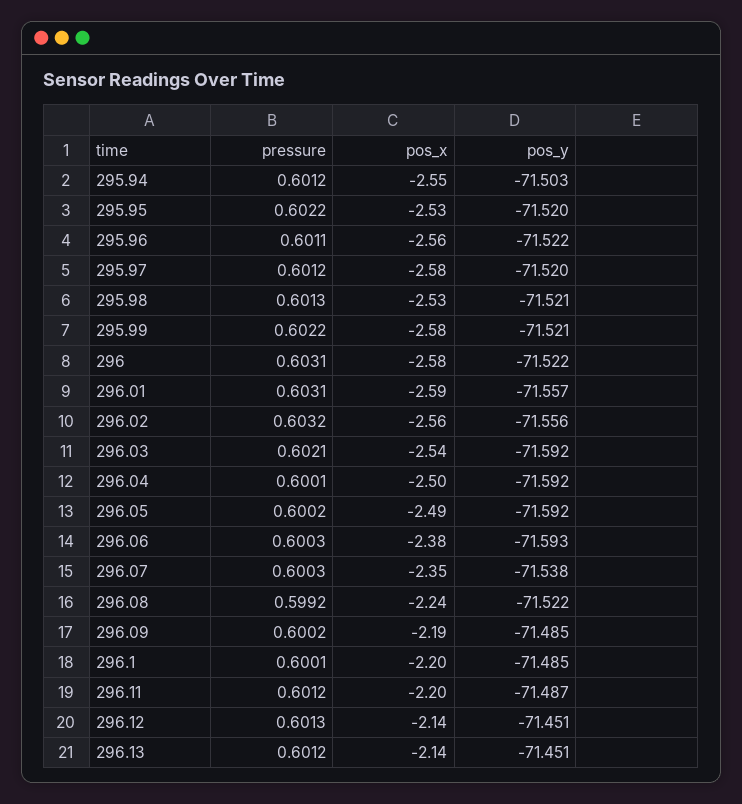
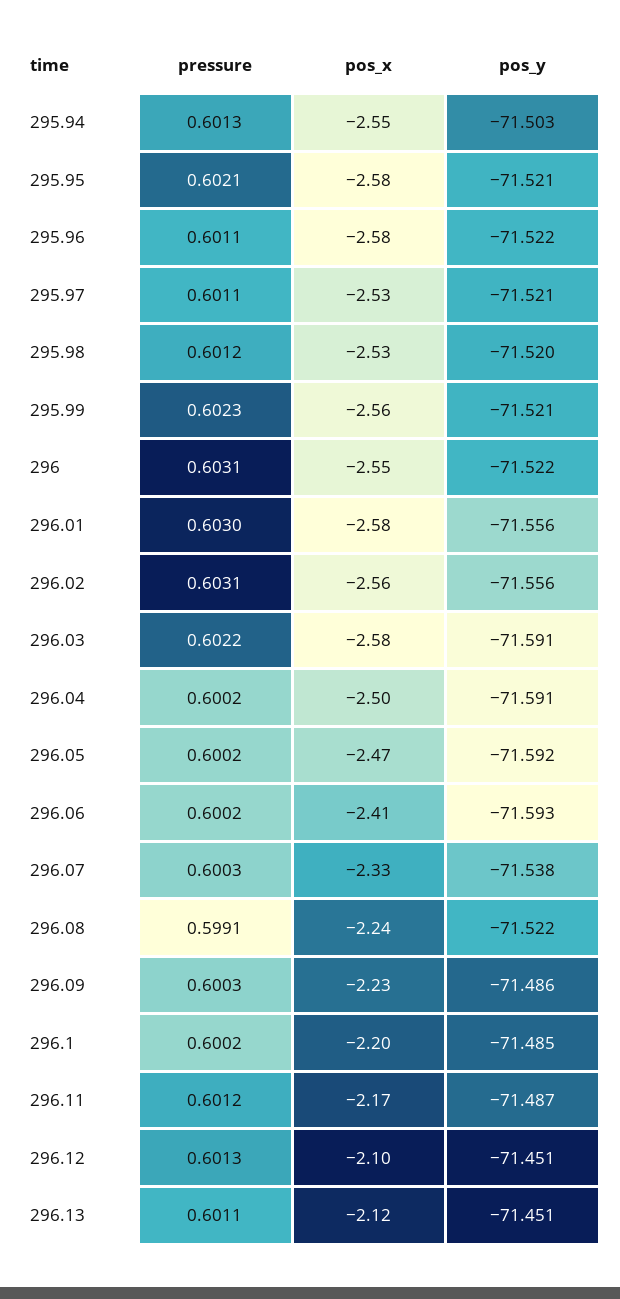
pressure, 295.94: 0.6012 -> 0.6013
pressure, 295.95: 0.6022 -> 0.6021
pos_x, 295.95: -2.53 -> -2.58
pos_y, 295.95: -71.52 -> -71.521
pos_x, 295.96: -2.56 -> -2.58
pressure, 295.97: 0.6012 -> 0.6011
pos_x, 295.97: -2.58 -> -2.53
pos_y, 295.97: -71.52 -> -71.521
pressure, 295.98: 0.6013 -> 0.6012
pos_y, 295.98: -71.521 -> -71.52
pressure, 295.99: 0.6022 -> 0.6023
pos_x, 295.99: -2.58 -> -2.56
pos_x, 296: -2.58 -> -2.55
pressure, 296.01: 0.6031 -> 0.603
pos_x, 296.01: -2.59 -> -2.58
pos_y, 296.01: -71.557 -> -71.556
pressure, 296.02: 0.6032 -> 0.6031
pressure, 296.03: 0.6021 -> 0.6022
pos_x, 296.03: -2.54 -> -2.58
pos_y, 296.03: -71.592 -> -71.591
pressure, 296.04: 0.6001 -> 0.6002
pos_y, 296.04: -71.592 -> -71.591
pos_x, 296.05: -2.49 -> -2.47
pressure, 296.06: 0.6003 -> 0.6002
pos_x, 296.06: -2.38 -> -2.41
pos_x, 296.07: -2.35 -> -2.33
pressure, 296.08: 0.5992 -> 0.5991
pressure, 296.09: 0.6002 -> 0.6003
pos_x, 296.09: -2.19 -> -2.23
pos_y, 296.09: -71.485 -> -71.486
pressure, 296.1: 0.6001 -> 0.6002
pos_x, 296.11: -2.2 -> -2.17
pos_x, 296.12: -2.14 -> -2.1
pressure, 296.13: 0.6012 -> 0.6011
pos_x, 296.13: -2.14 -> -2.12

